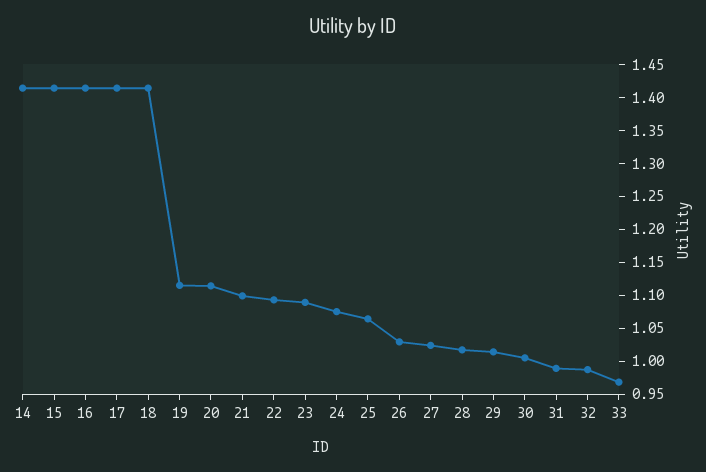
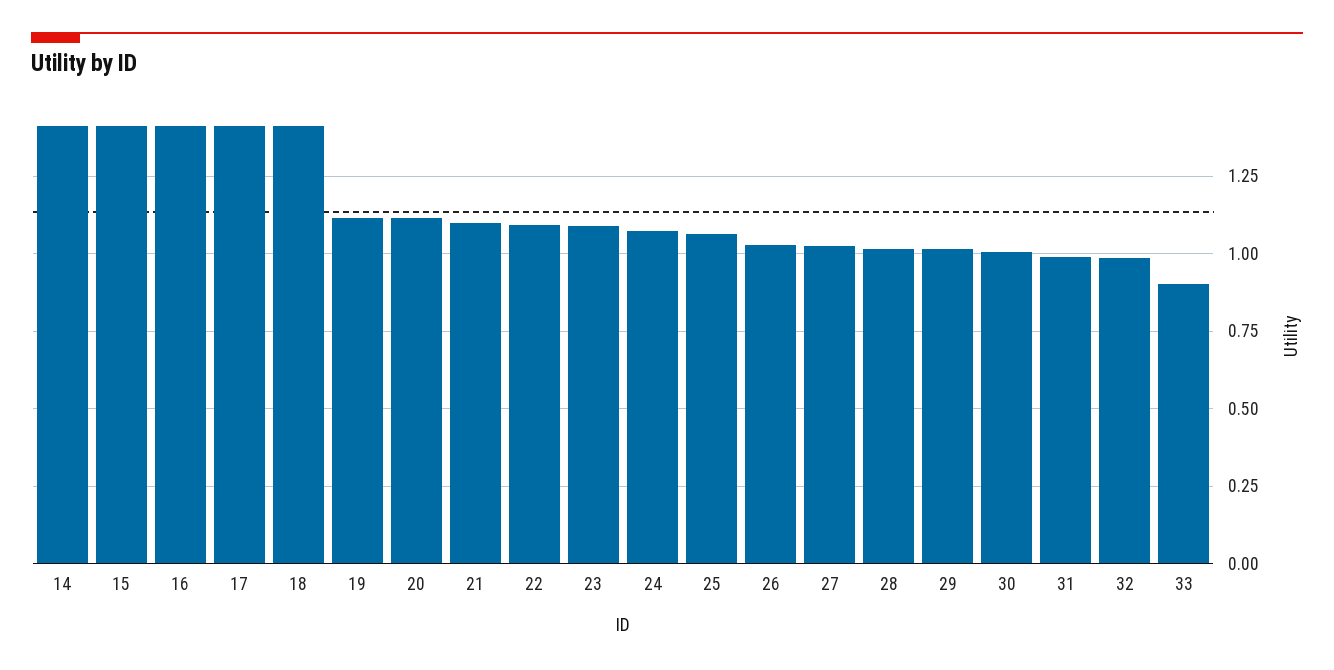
33: 0.975 -> 0.9

